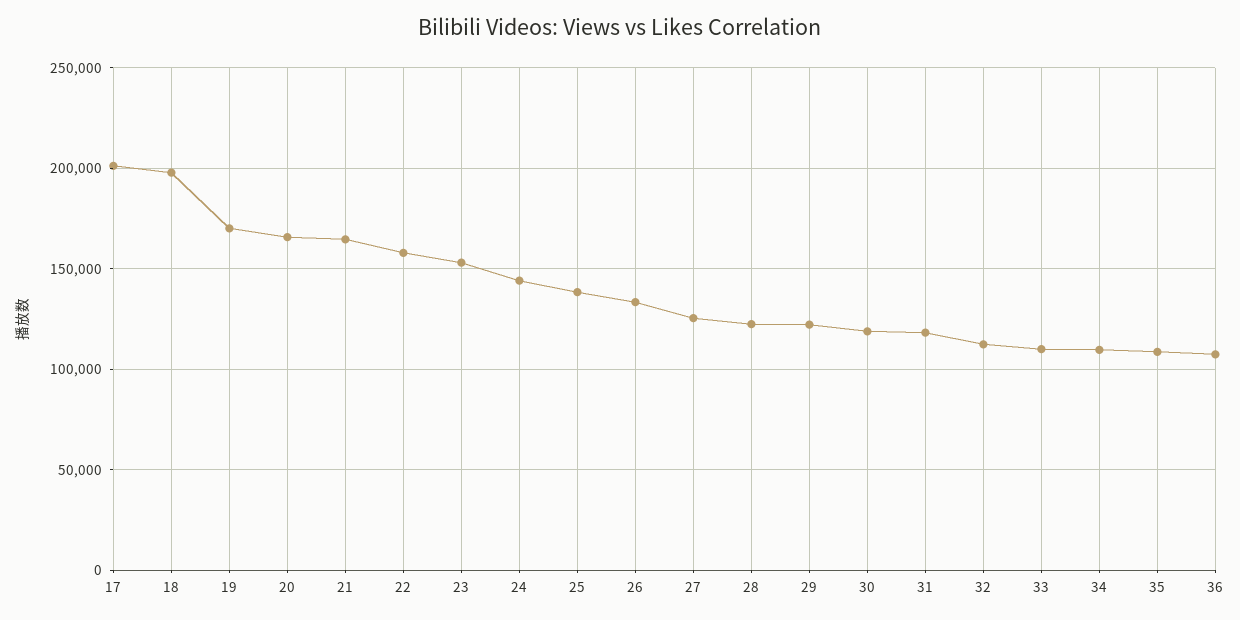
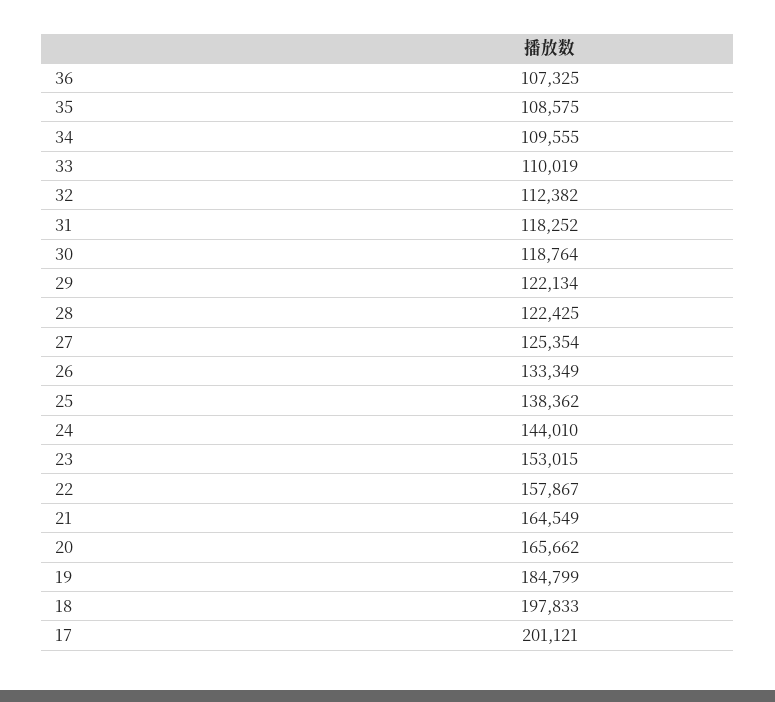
19: 170000 -> 184799

